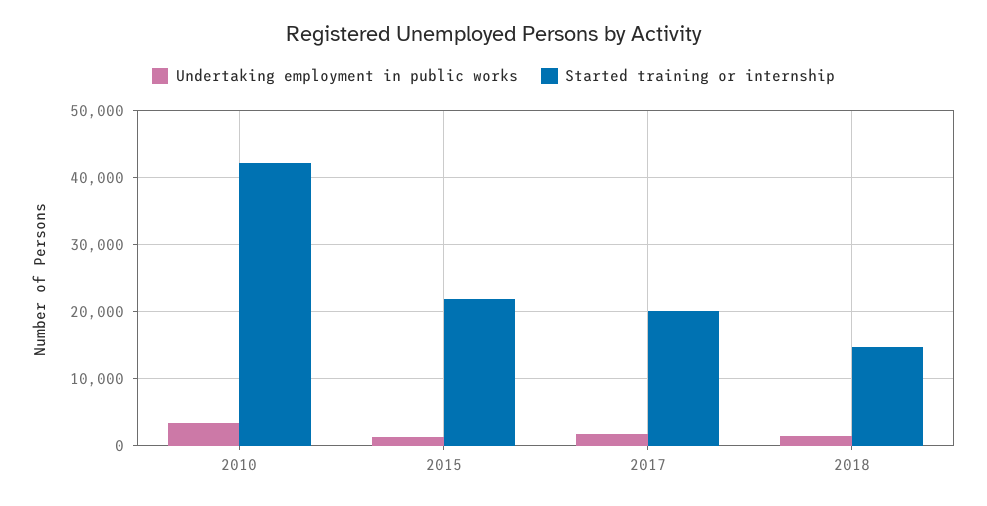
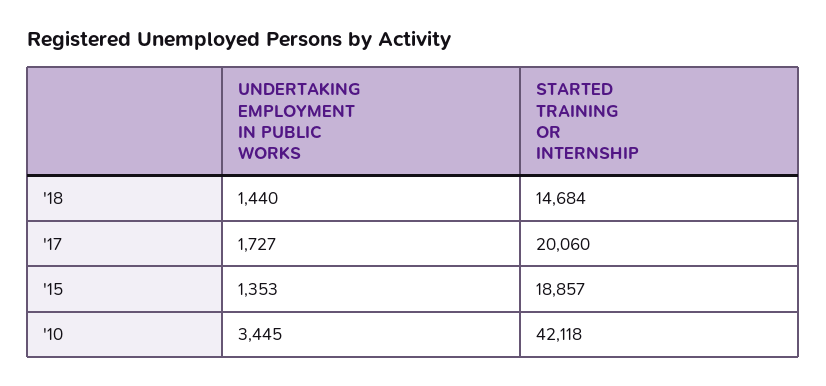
Started training or internship, 2015: 22000 -> 18857

